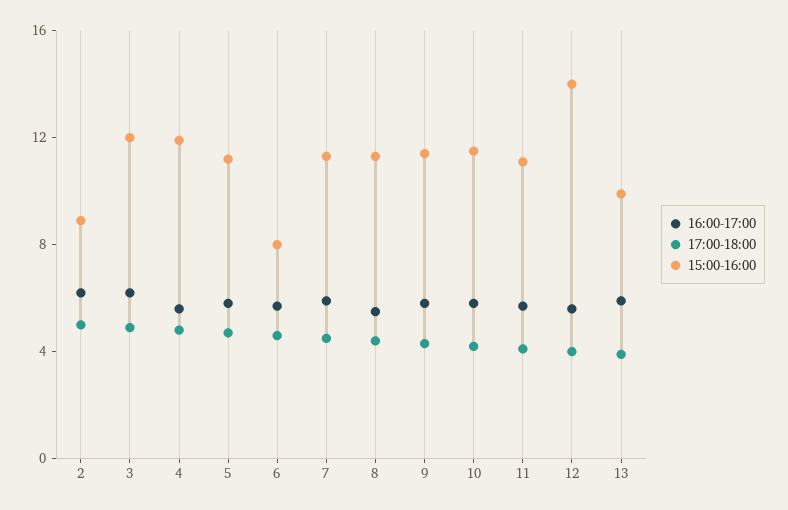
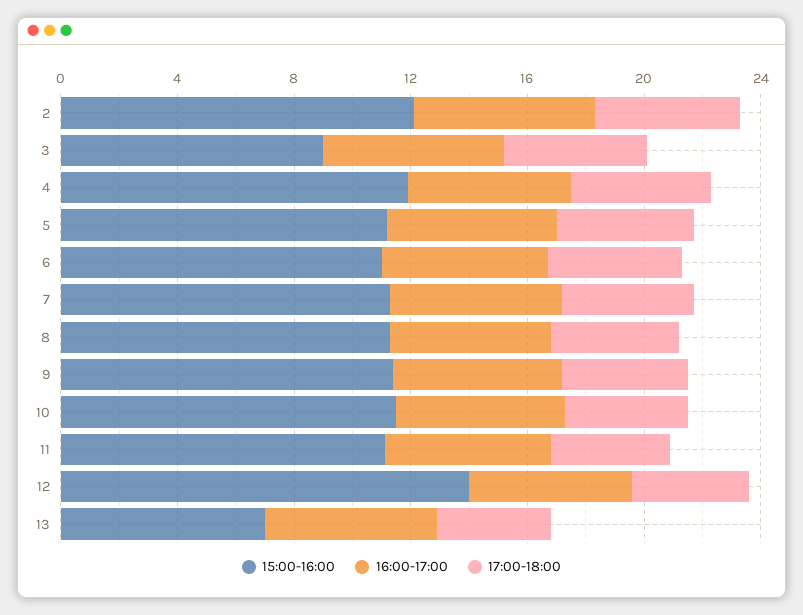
15:00-16:00, 2: 9 -> 12
15:00-16:00, 3: 12 -> 9
15:00-16:00, 6: 8 -> 11
15:00-16:00, 13: 10 -> 7

